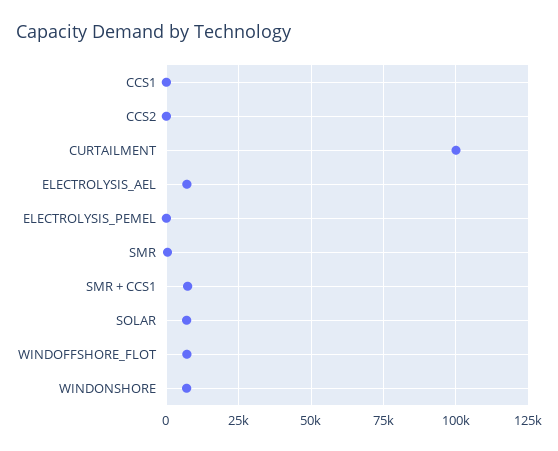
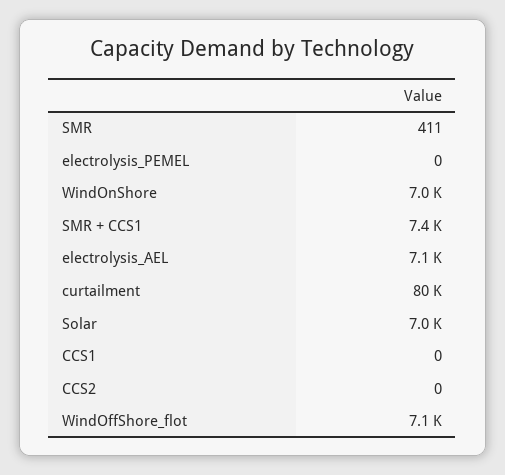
CURTAILMENT: 100000 -> 80000

